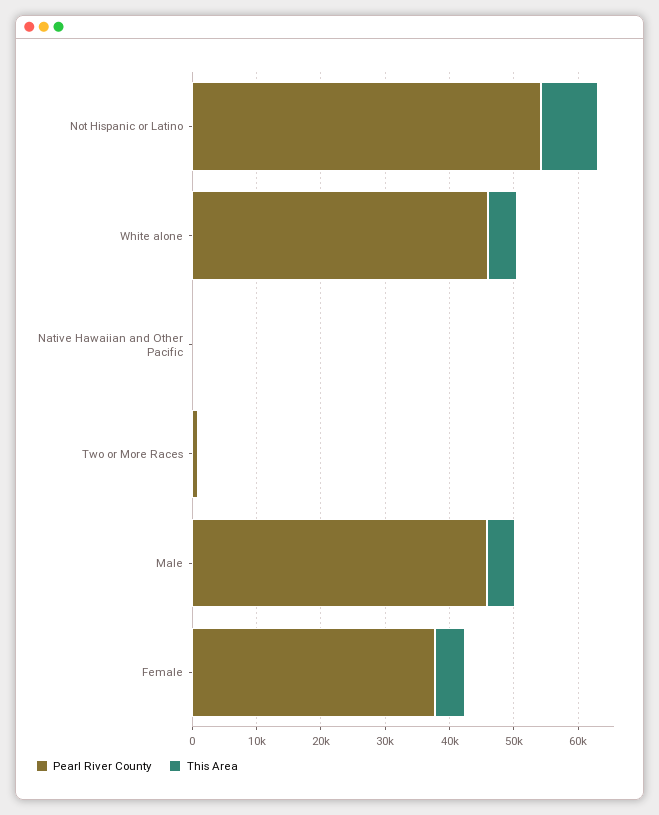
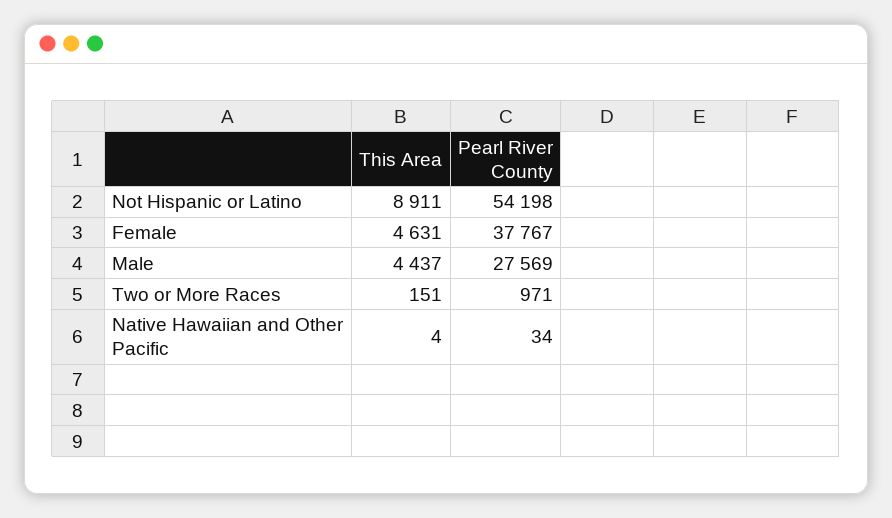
Pearl River County, White alone: 46000 -> none
This Area, White alone: 4000 -> none
Pearl River County, Male: 46000 -> 27569

